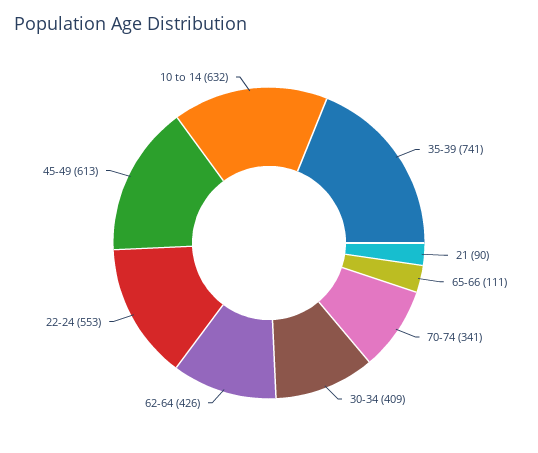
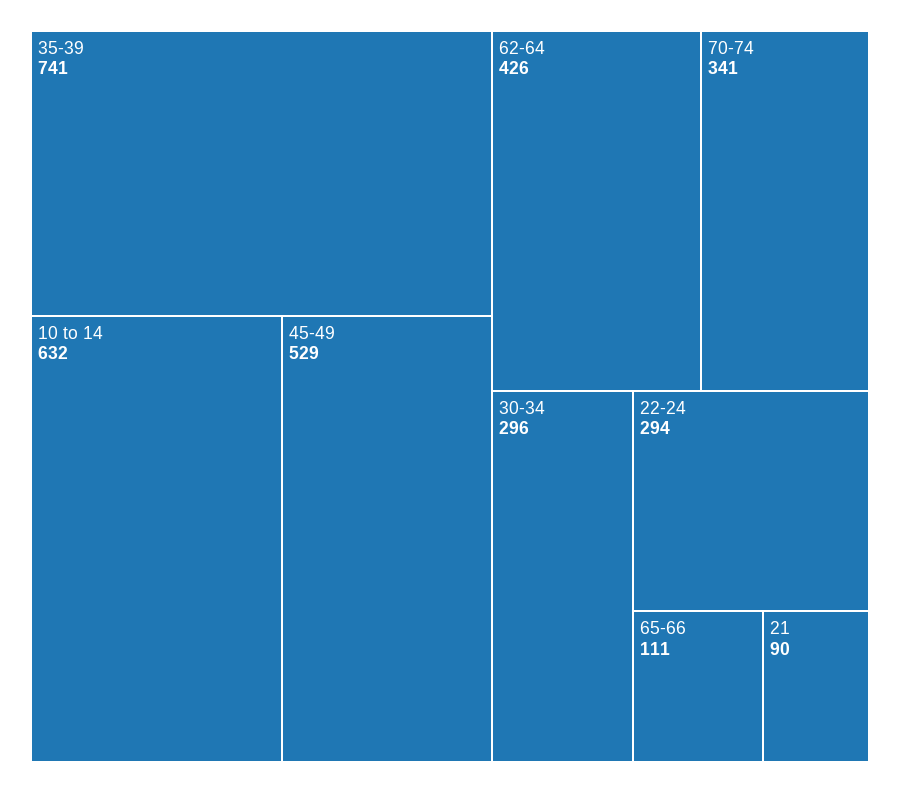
30-34: 409 -> 296
22-24: 553 -> 294
45-49: 613 -> 529

